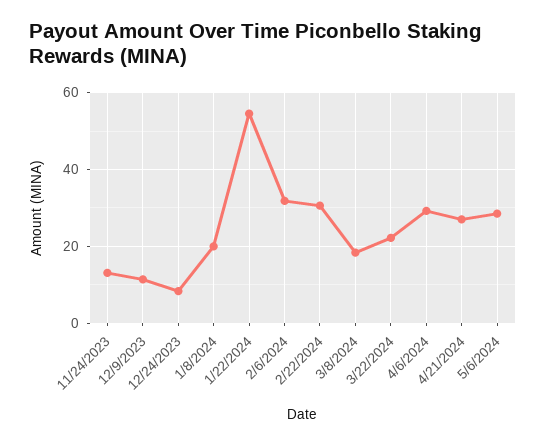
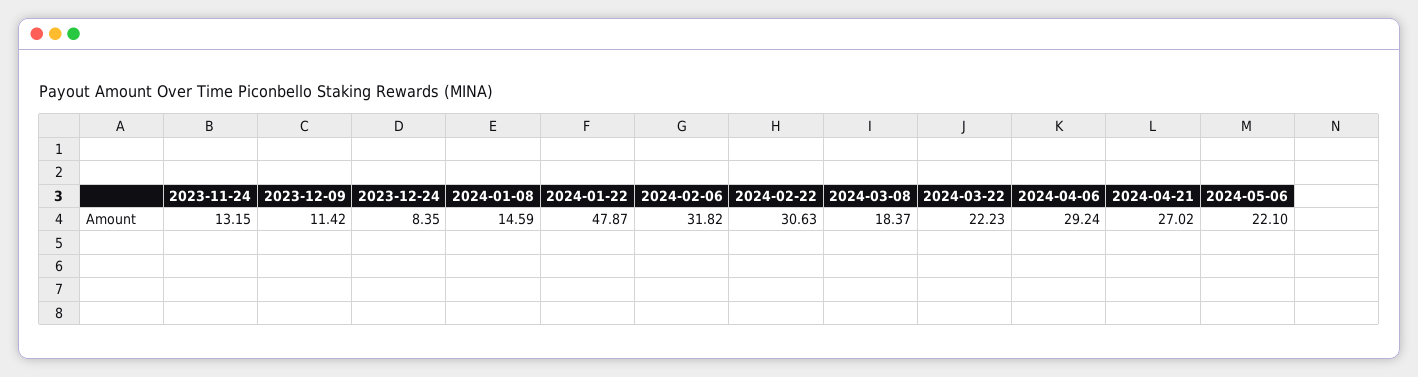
1/8/2024: 20 -> 14.59
1/22/2024: 54 -> 47.87
5/6/2024: 28 -> 22.1

